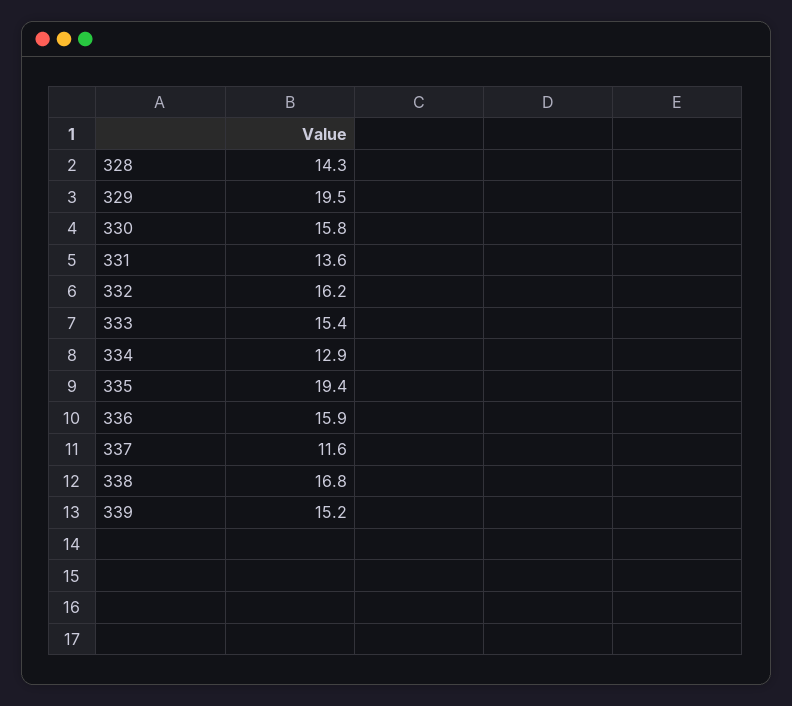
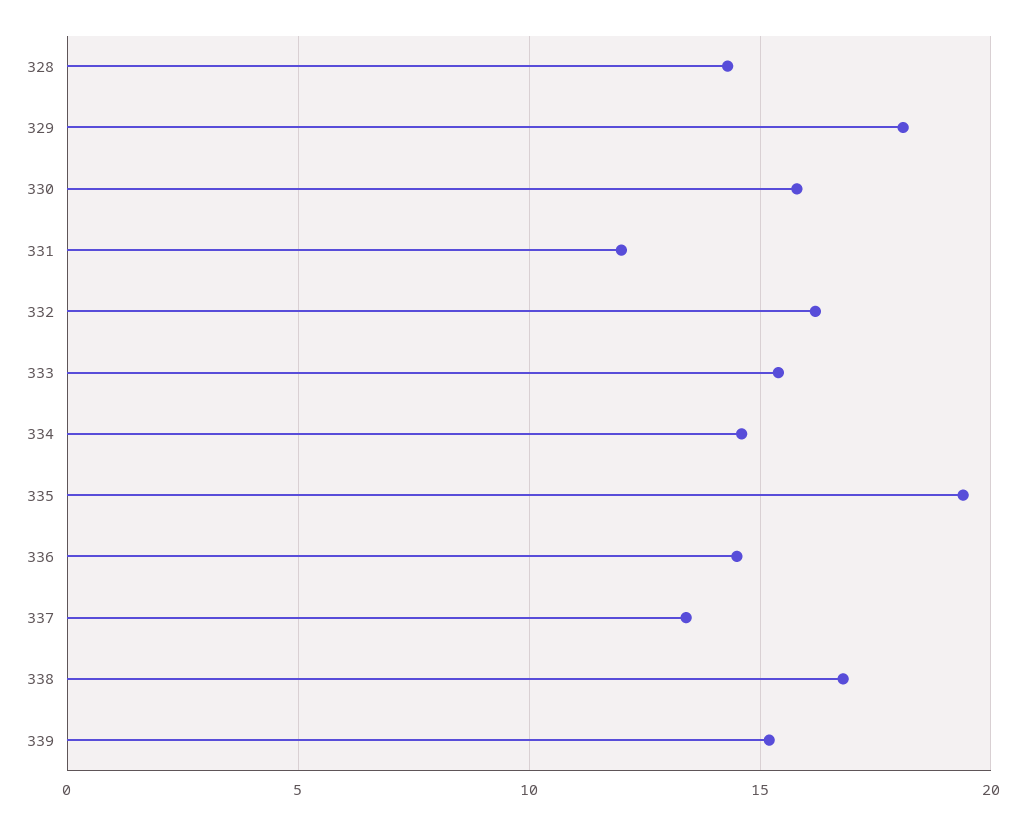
329: 19.5 -> 18
331: 13.6 -> 12
334: 12.9 -> 14.5
336: 15.9 -> 14.5
337: 11.6 -> 13.5

